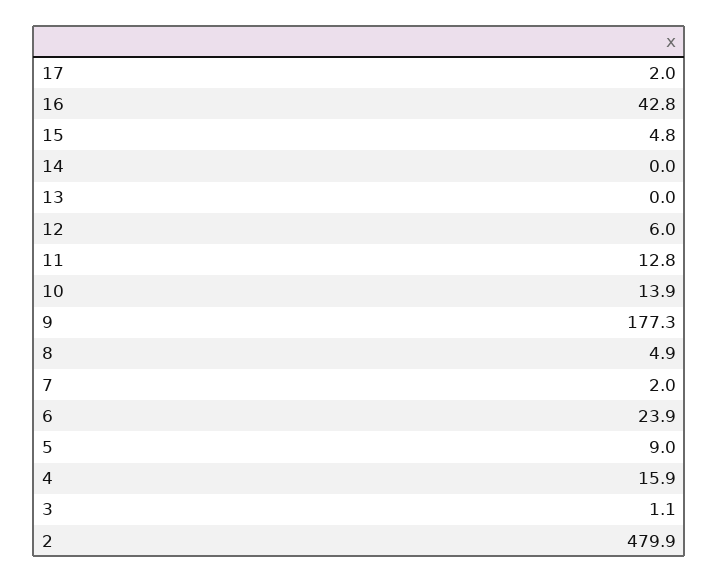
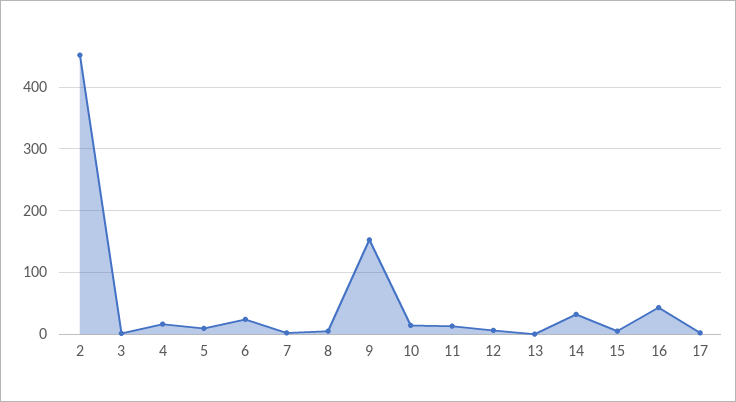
14: 0 -> 30
9: 177.3 -> 150
2: 479.9 -> 450

